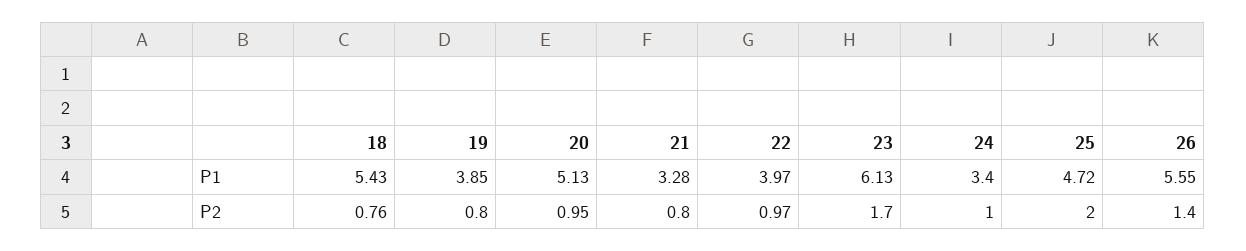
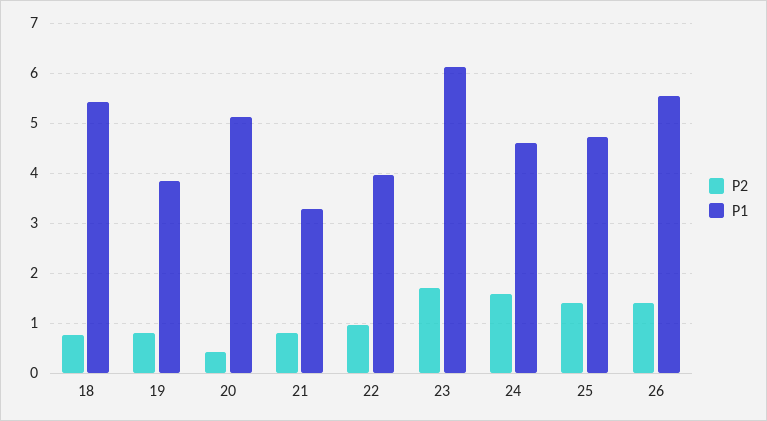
P1, 24: 3.4 -> 4.6
P2, 20: 0.95 -> 0.4
P2, 24: 1 -> 1.6
P2, 25: 2 -> 1.4

